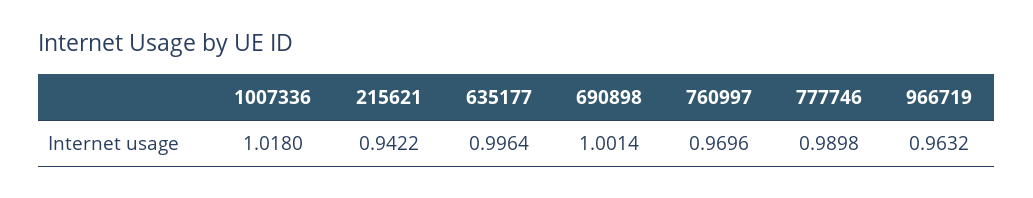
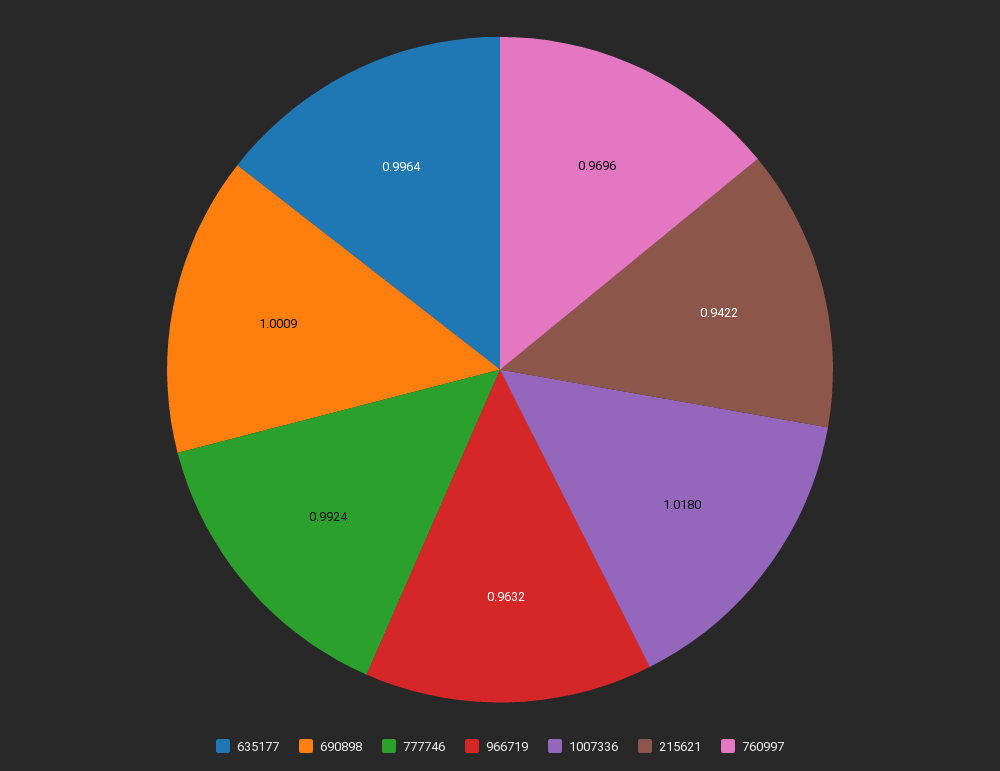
690898: 1.0014 -> 1.0009
777746: 0.9898 -> 0.9924

